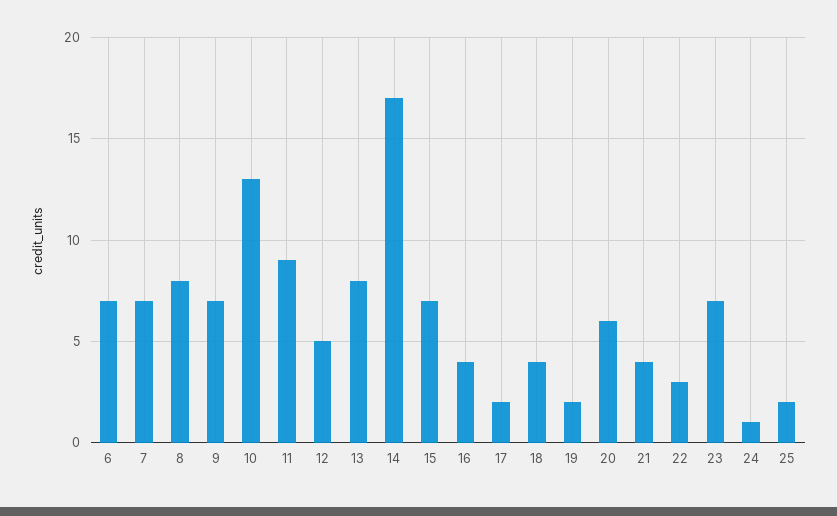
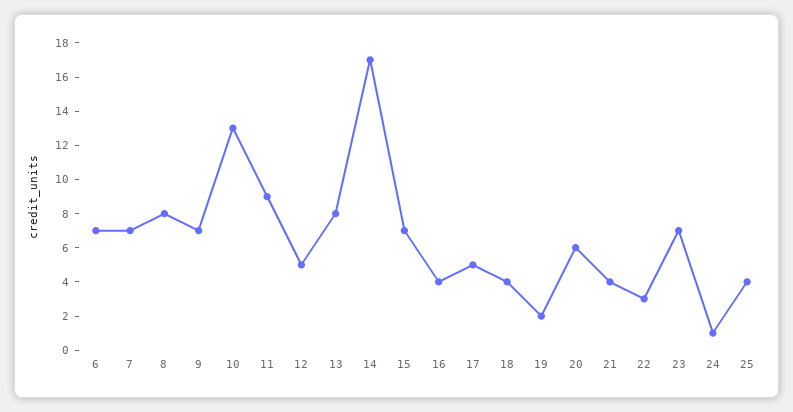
17: 2 -> 5
25: 2 -> 4

